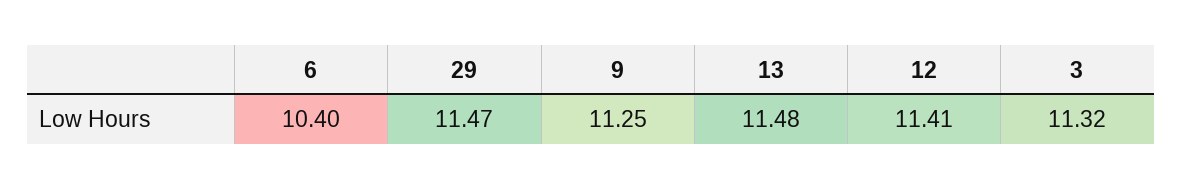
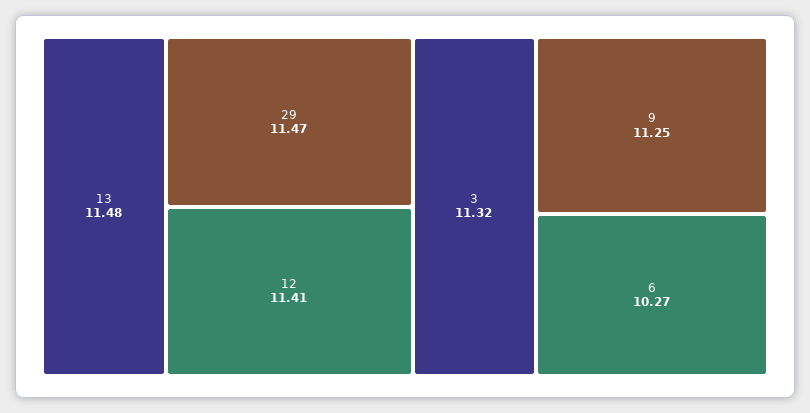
6: 10.4 -> 10.27

